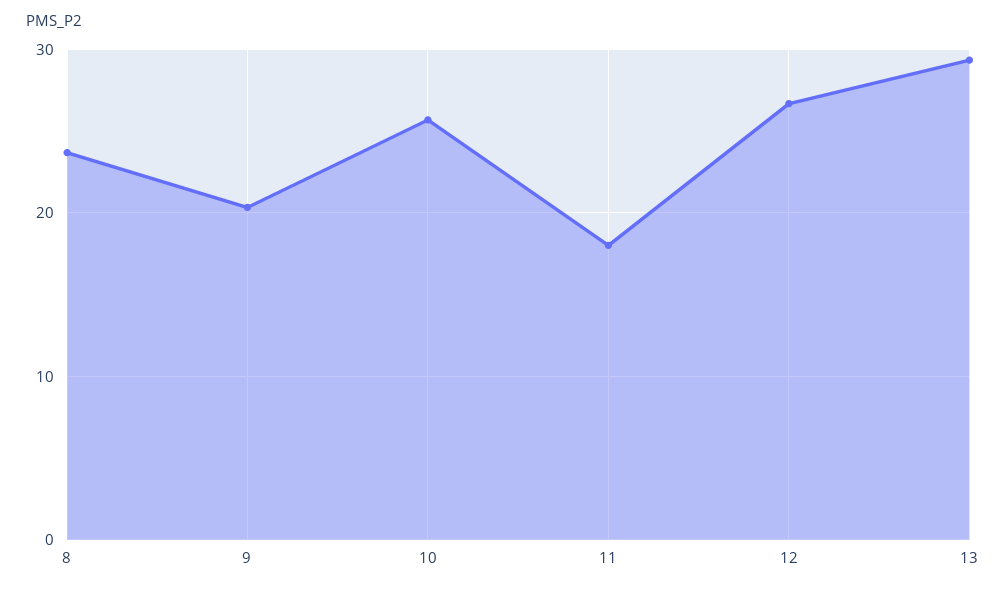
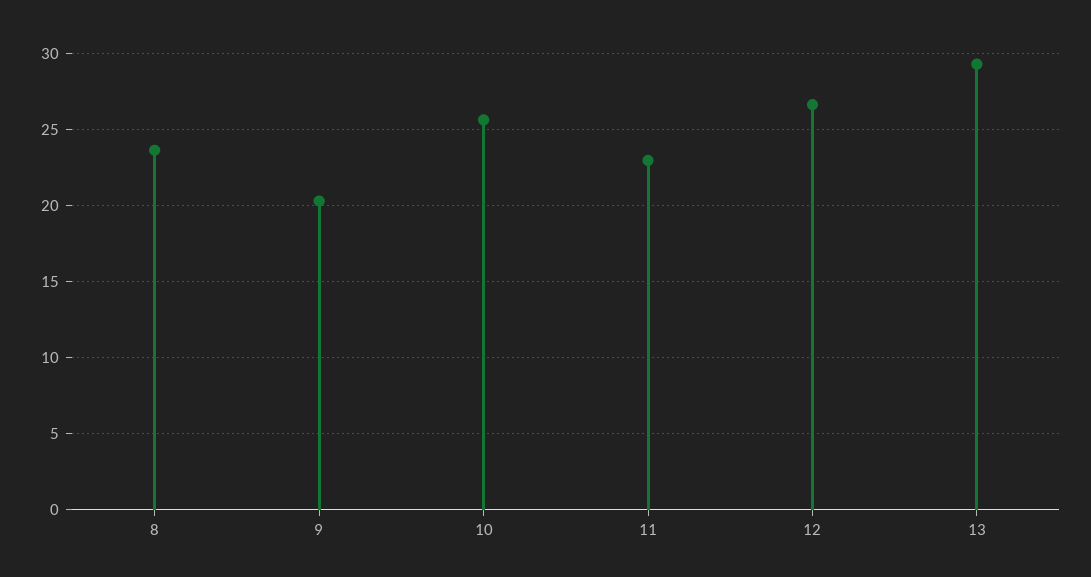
11: 18 -> 23

